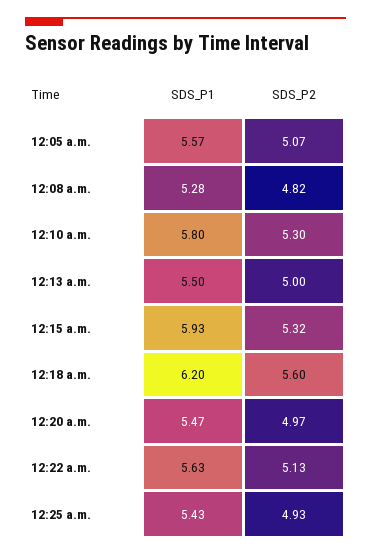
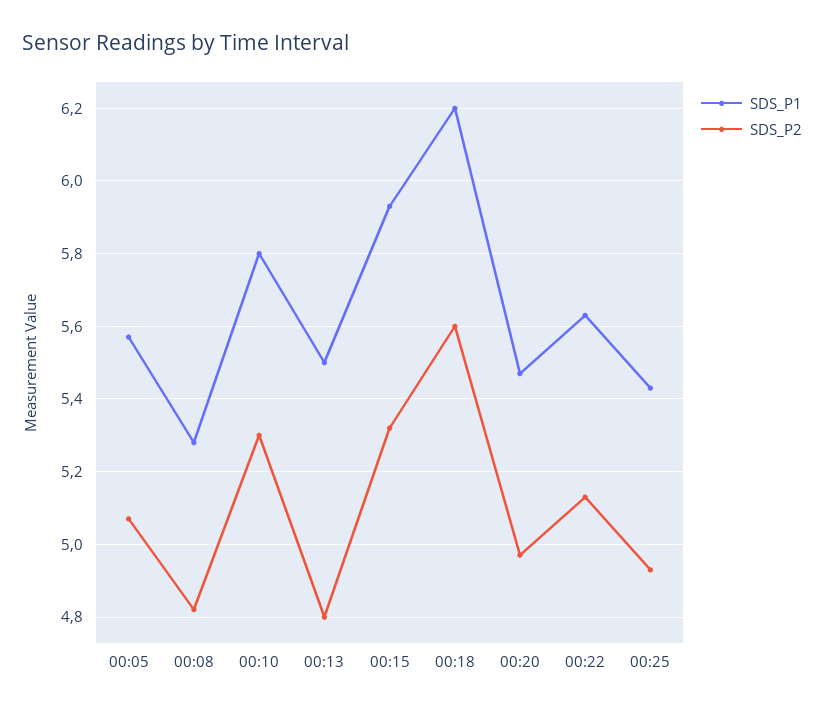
SDS_P2, 12:13 a.m.: 5 -> 4.8

